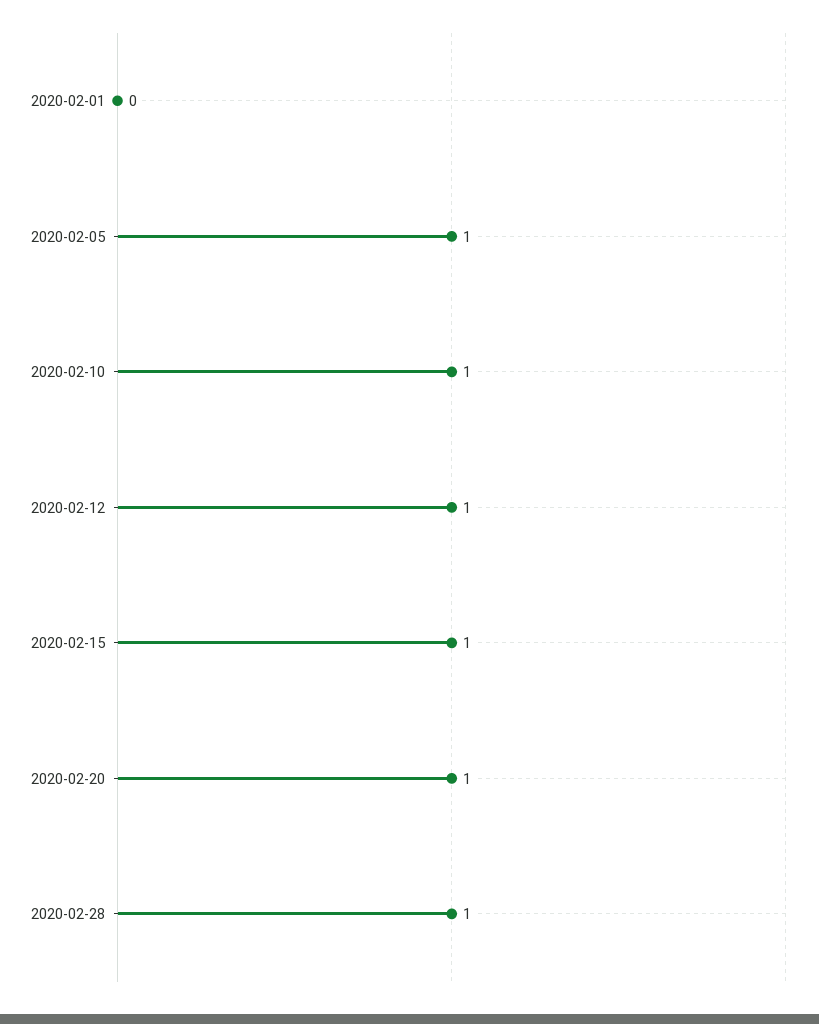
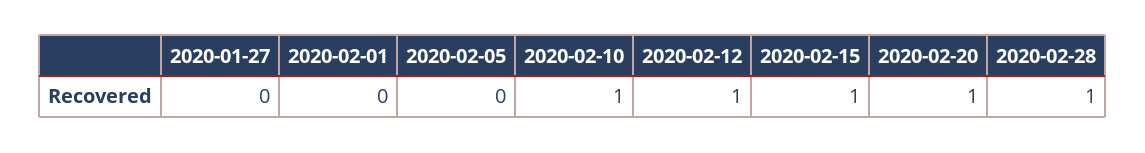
2020-02-05: 1 -> 0
2020-01-27: none -> 0

